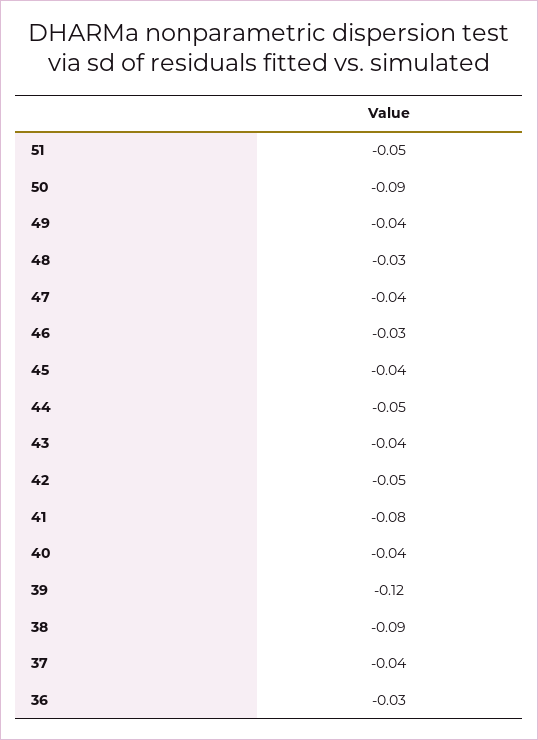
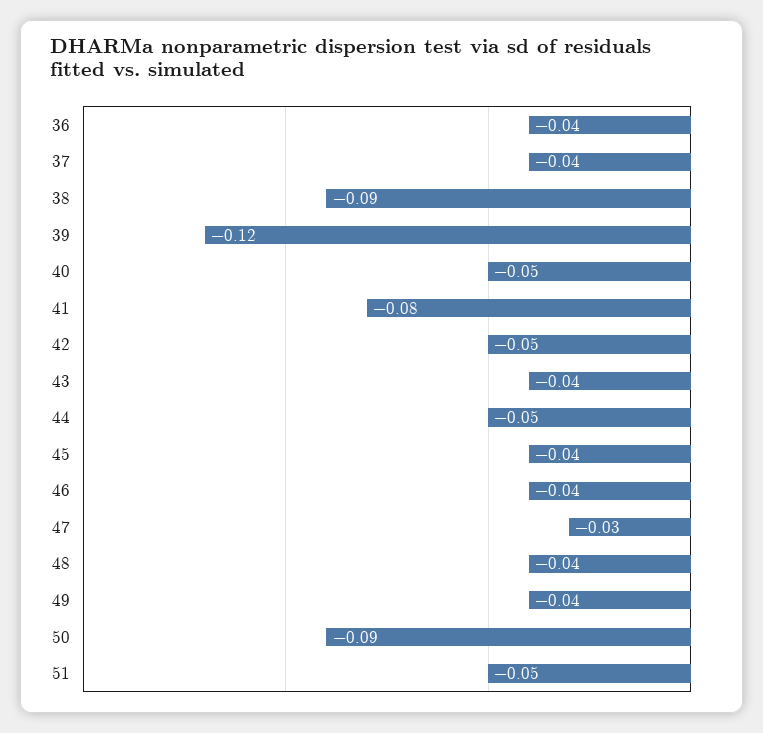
48: -0.03 -> -0.04
47: -0.04 -> -0.03
46: -0.03 -> -0.04
40: -0.04 -> -0.05
36: -0.03 -> -0.04

